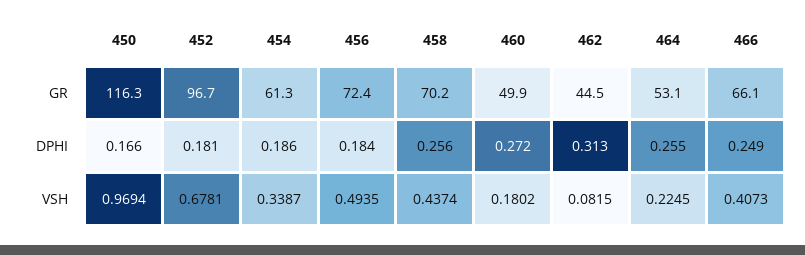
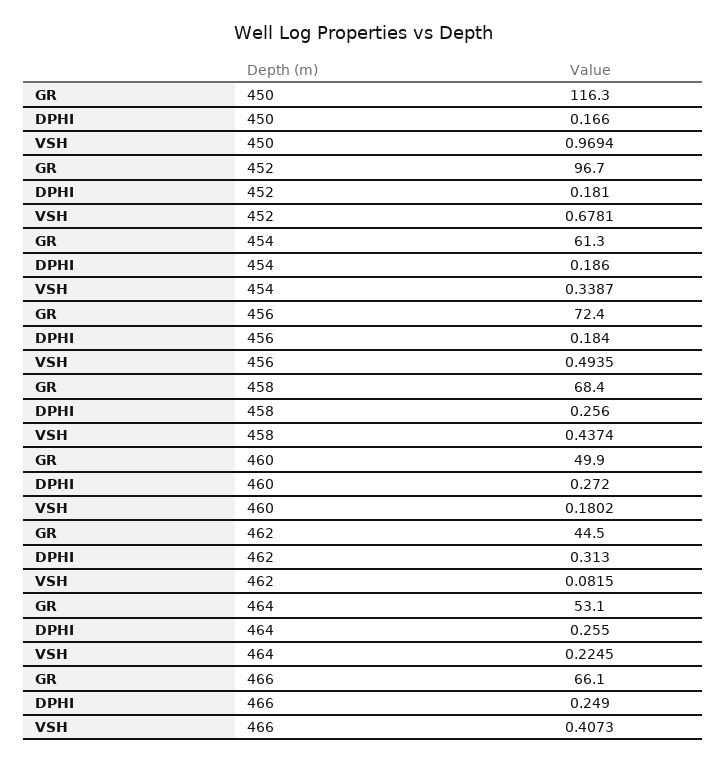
458, GR: 70.2 -> 68.4

